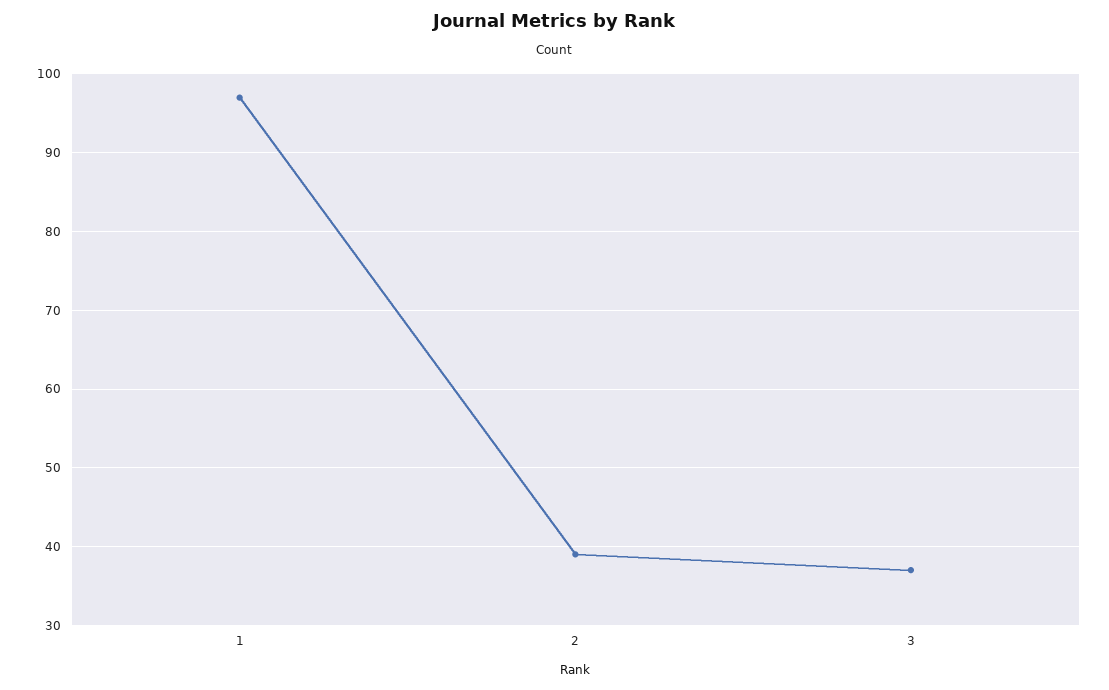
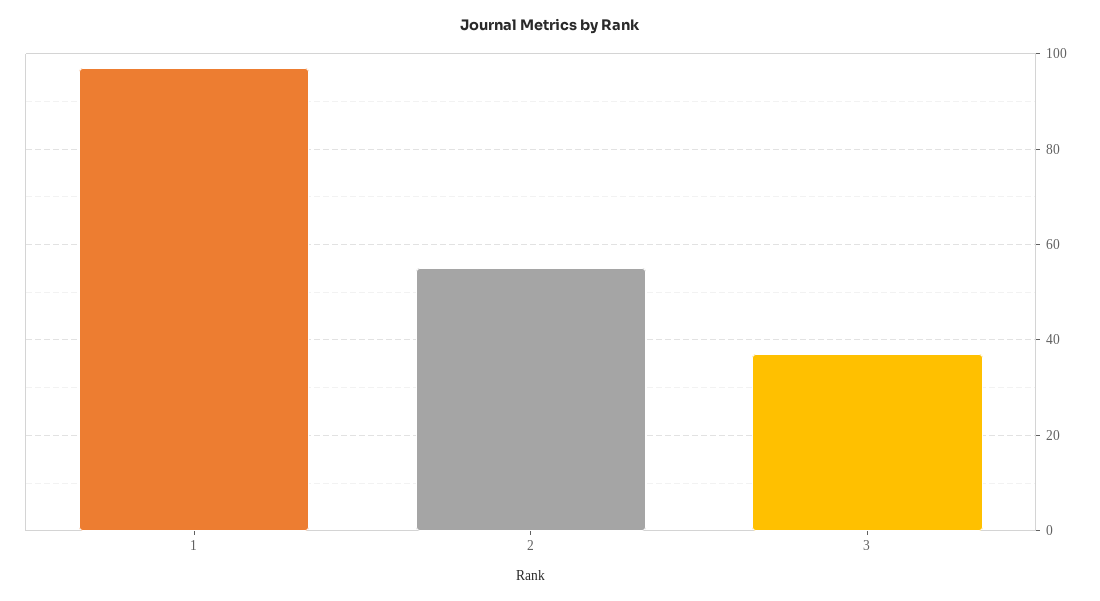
2: 39 -> 55

